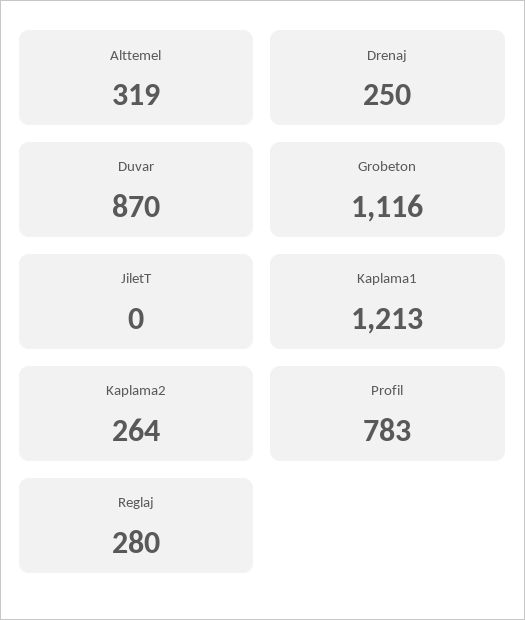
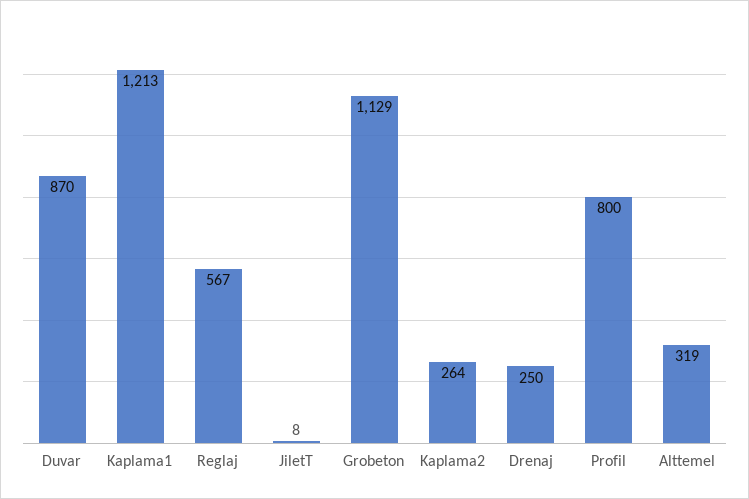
Grobeton: 1116 -> 1129
JiletT: 0 -> 8
Profil: 783 -> 800
Reglaj: 280 -> 567

